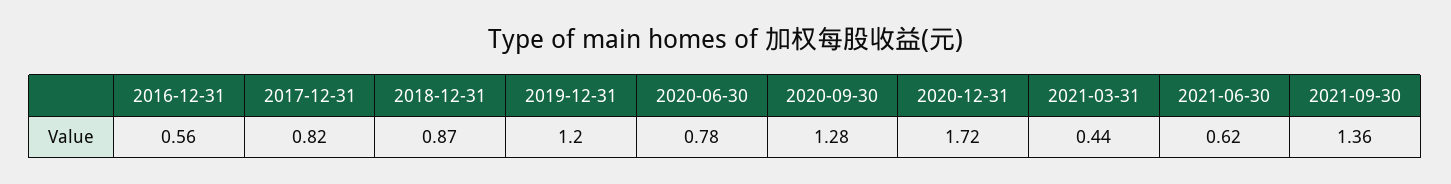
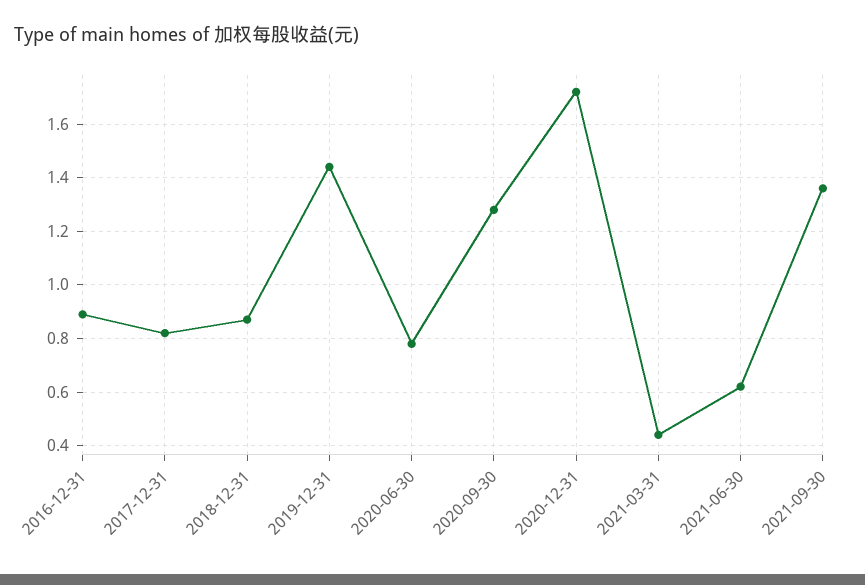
2016-12-31: 0.56 -> 0.9
2019-12-31: 1.2 -> 1.45

